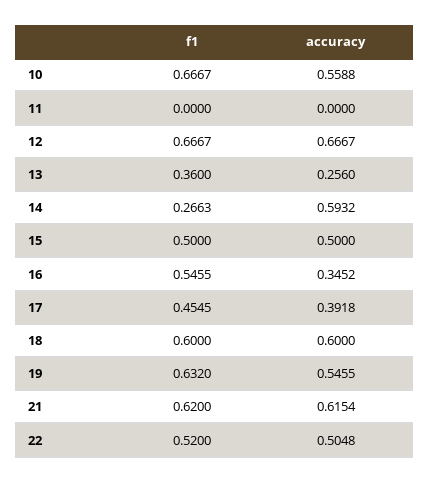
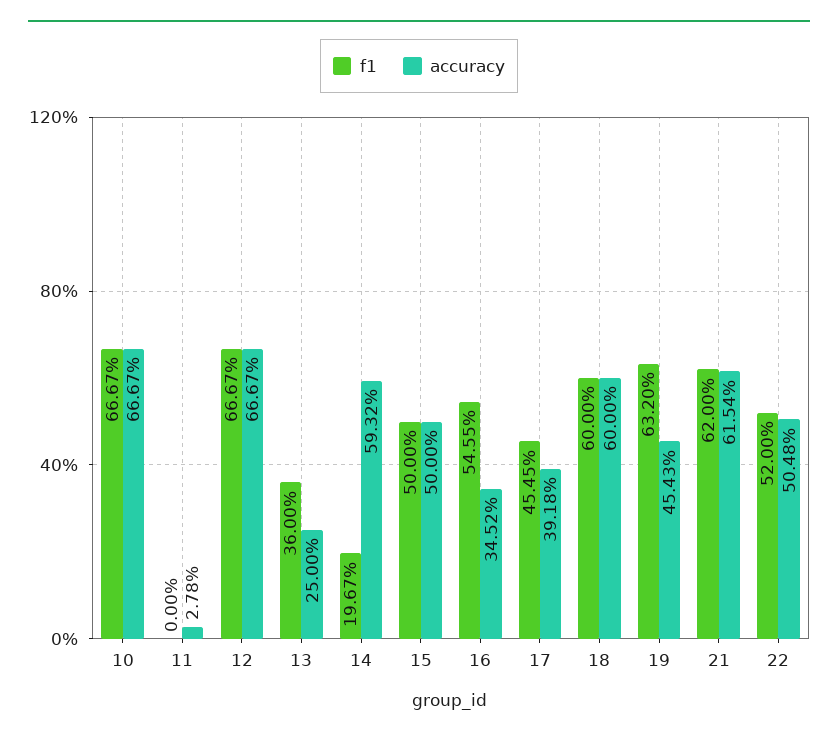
accuracy, 10: 0.5588 -> 0.6667
accuracy, 11: 0 -> 0.0278
accuracy, 13: 0.256 -> 0.25
f1, 14: 0.2663 -> 0.1967
accuracy, 19: 0.5455 -> 0.4543

